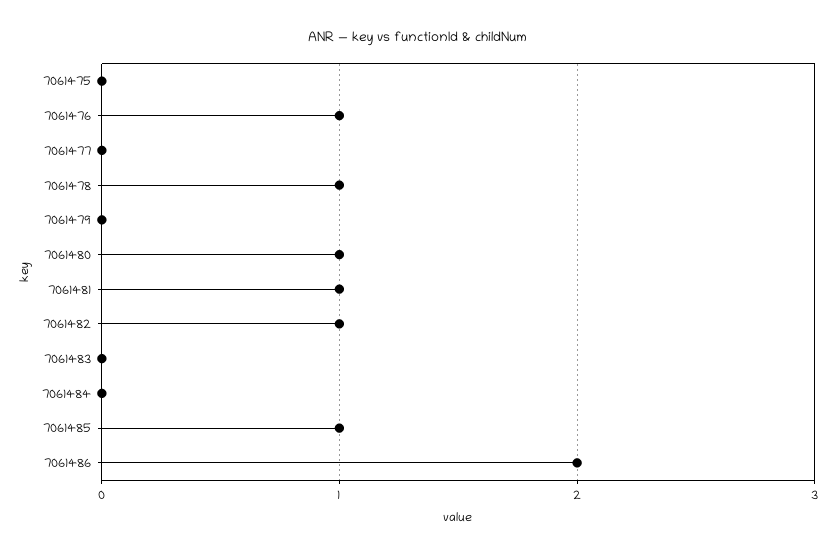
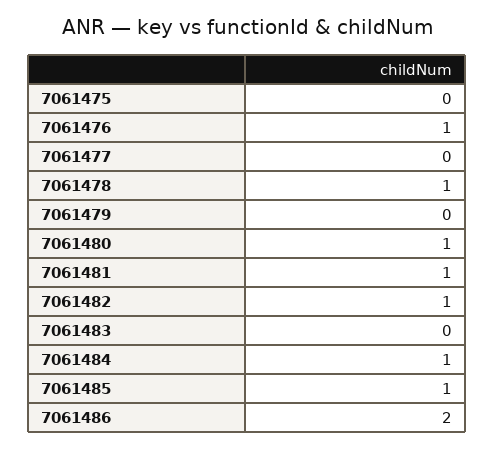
7061484: 0 -> 1

